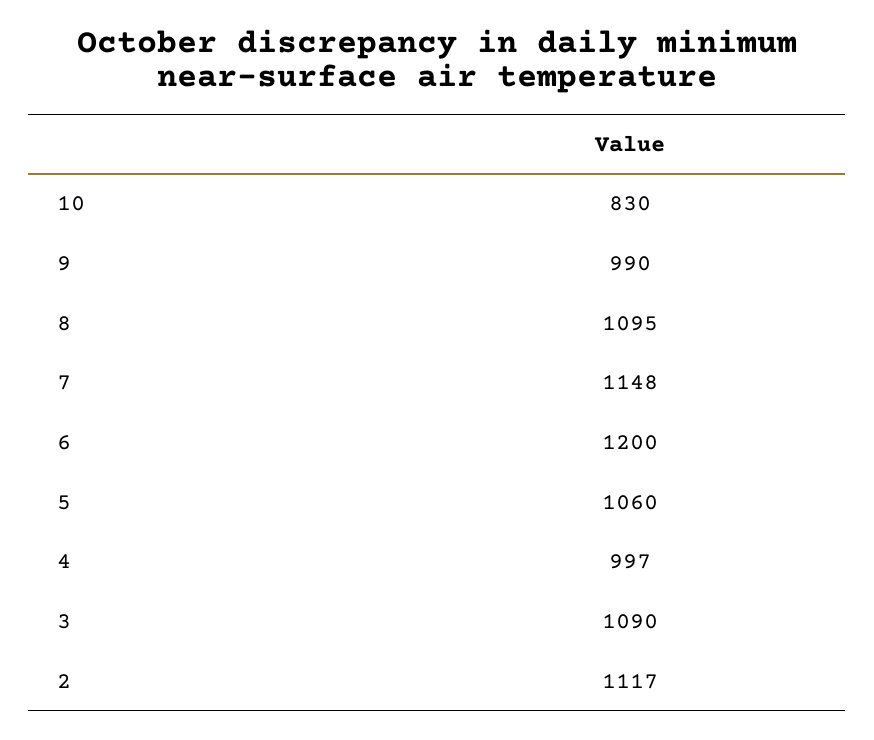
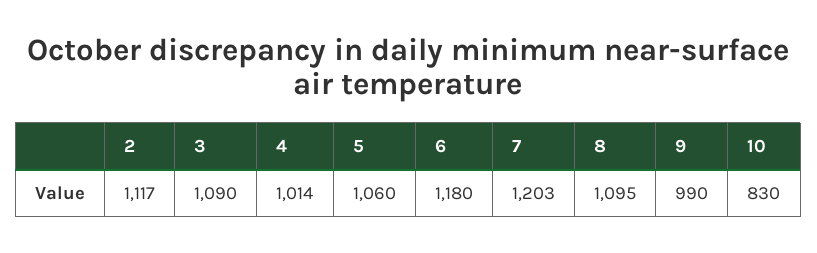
7: 1148 -> 1203
6: 1200 -> 1180
4: 997 -> 1014

